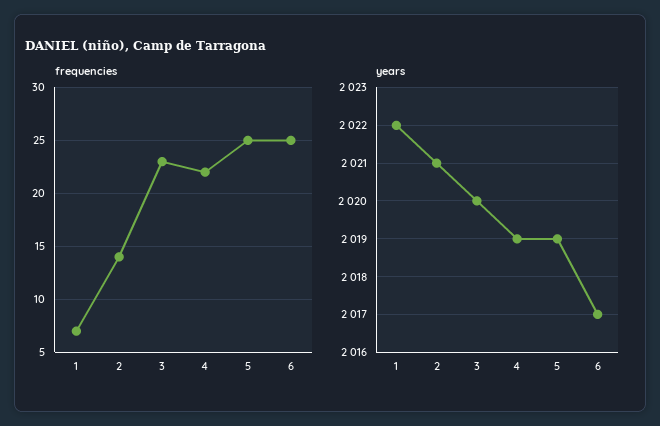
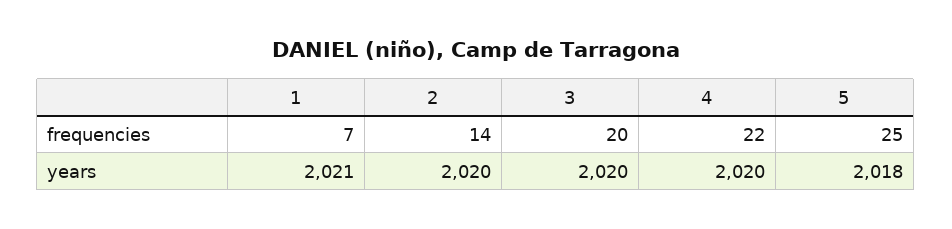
frequencies, 3: 23 -> 20
frequencies, 6: 25 -> none
years, 1: 2022 -> 2021
years, 2: 2021 -> 2020
years, 4: 2019 -> 2020
years, 5: 2019 -> 2018
years, 6: 2017 -> none

